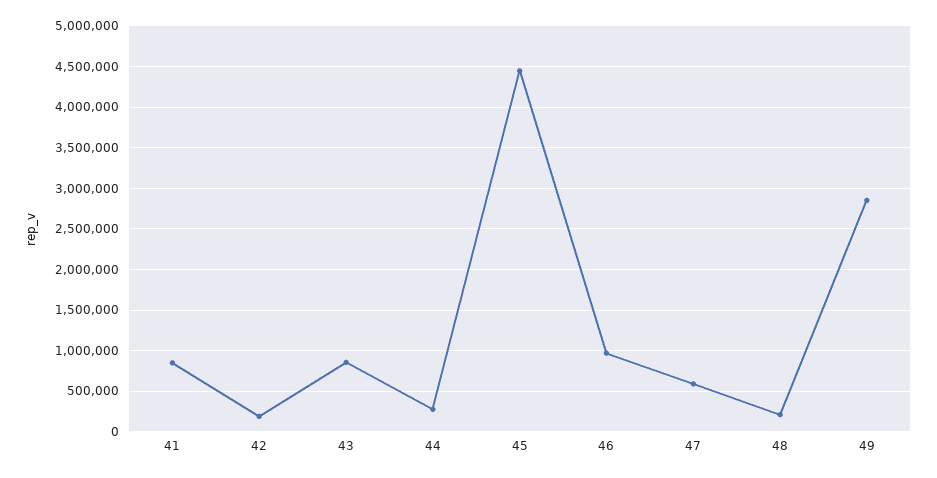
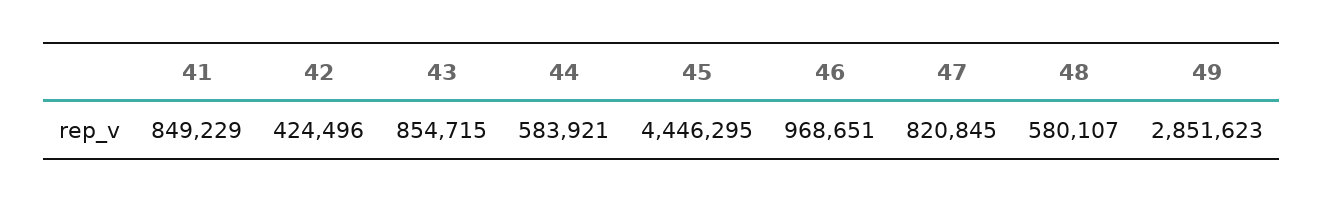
42: 200000 -> 424496
44: 300000 -> 583921
47: 600000 -> 820845
48: 200000 -> 580107

